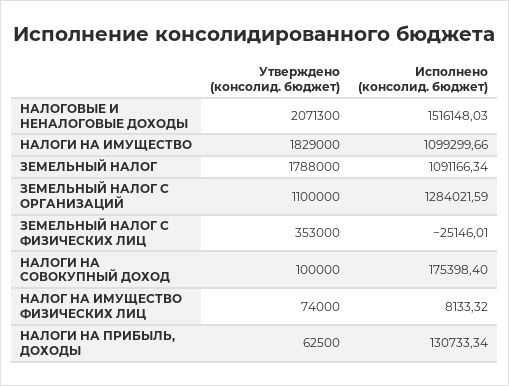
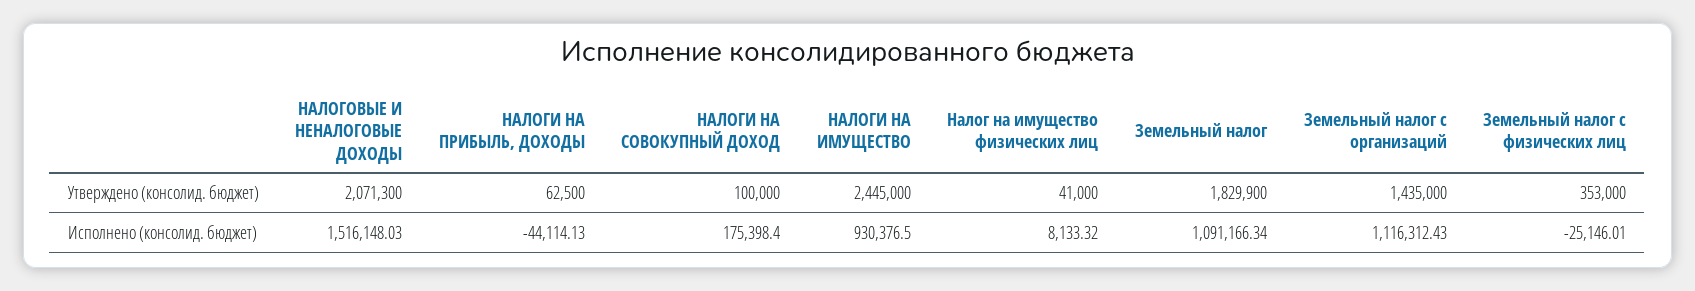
Утверждено (консолид. бюджет), НАЛОГИ НА ИМУЩЕСТВО: 1829000 -> 2445000
Исполнено (консолид. бюджет), НАЛОГИ НА ИМУЩЕСТВО: 1099299.66 -> 930376.5
Утверждено (консолид. бюджет), ЗЕМЕЛЬНЫЙ НАЛОГ: 1788000 -> 1829900
Утверждено (консолид. бюджет), ЗЕМЕЛЬНЫЙ НАЛОГ С ОРГАНИЗАЦИЙ: 1100000 -> 1435000
Исполнено (консолид. бюджет), ЗЕМЕЛЬНЫЙ НАЛОГ С ОРГАНИЗАЦИЙ: 1284021.59 -> 1116312.43
Утверждено (консолид. бюджет), НАЛОГ НА ИМУЩЕСТВО ФИЗИЧЕСКИХ ЛИЦ: 74000 -> 41000
Исполнено (консолид. бюджет), НАЛОГИ НА ПРИБЫЛЬ, ДОХОДЫ: 130733.34 -> -44114.13

